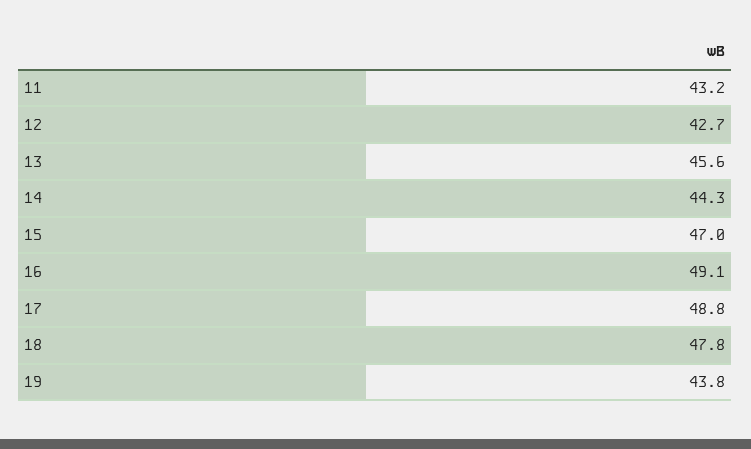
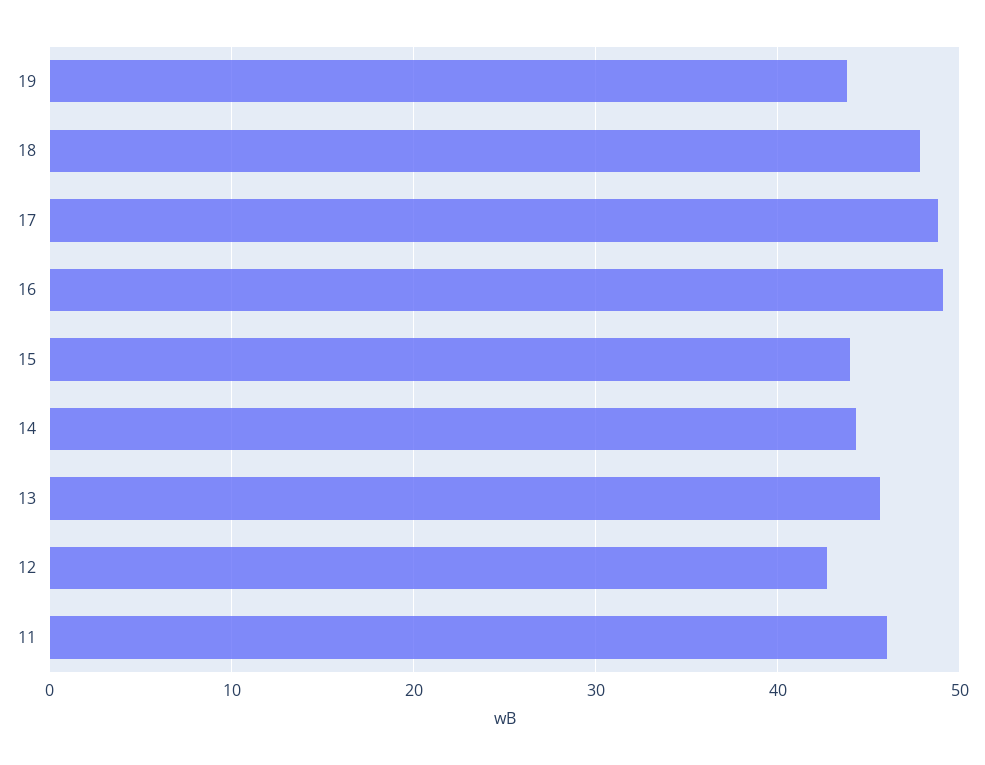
11: 43.2 -> 46
15: 47 -> 44

